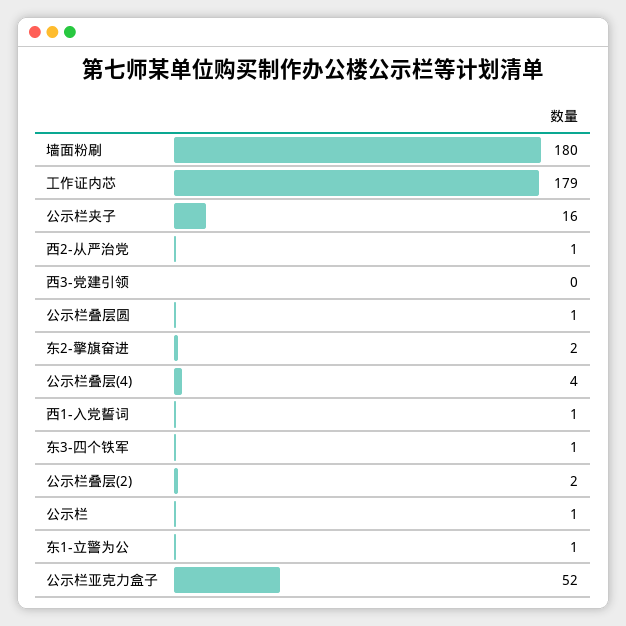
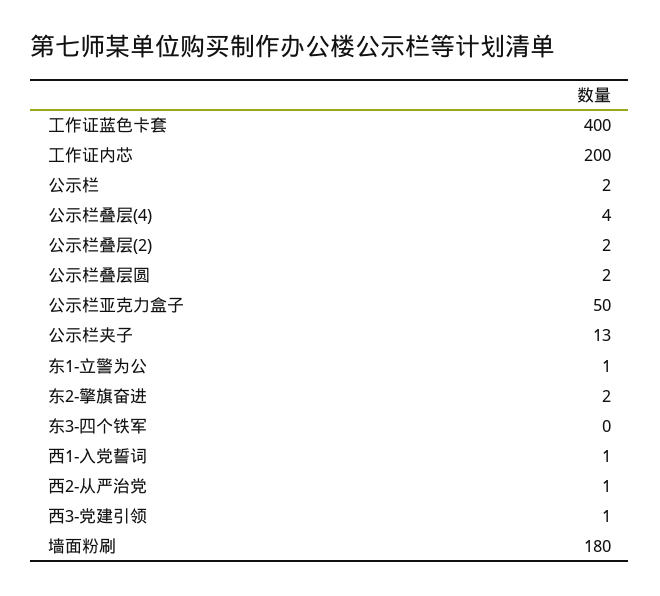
工作证内芯: 179 -> 200
公示栏夹子: 16 -> 13
西3-党建引领: 0 -> 1
公示栏叠层圆: 1 -> 2
东3-四个铁军: 1 -> 0
公示栏: 1 -> 2
公示栏亚克力盒子: 52 -> 50
工作证蓝色卡套: none -> 400

